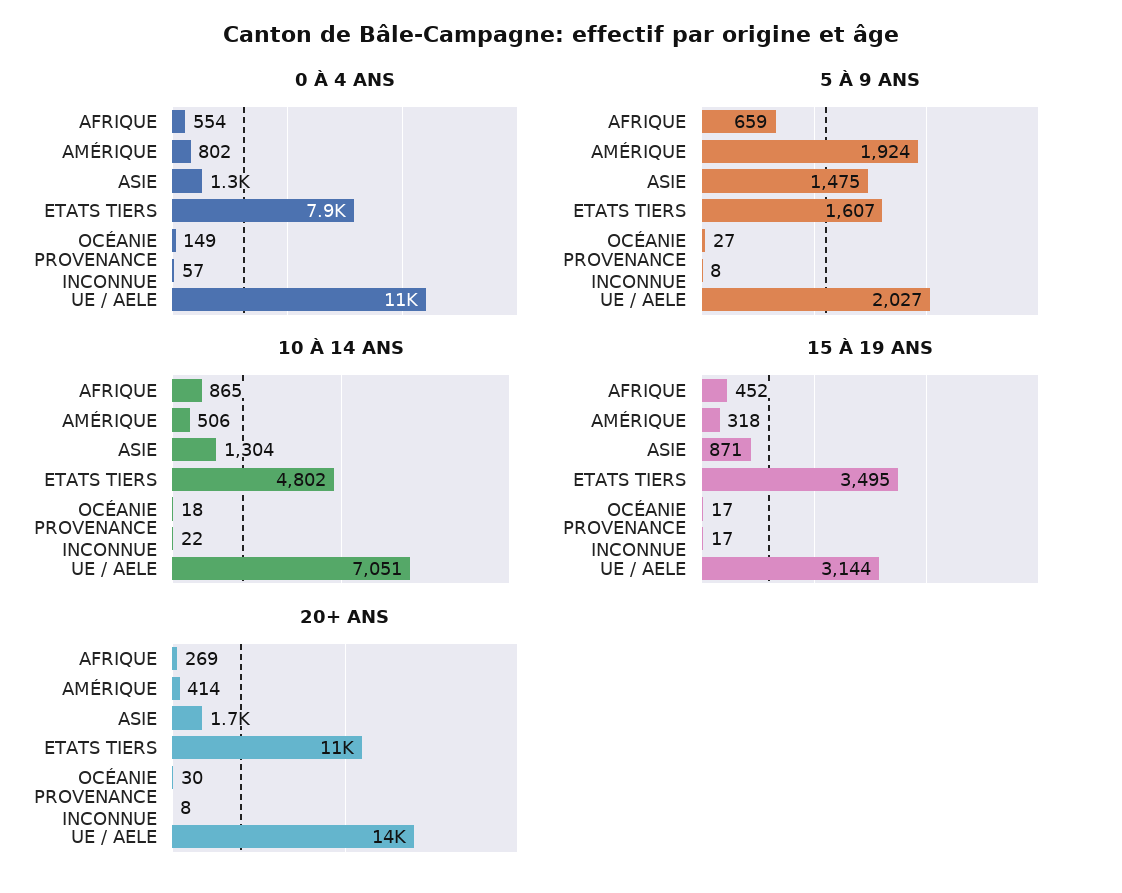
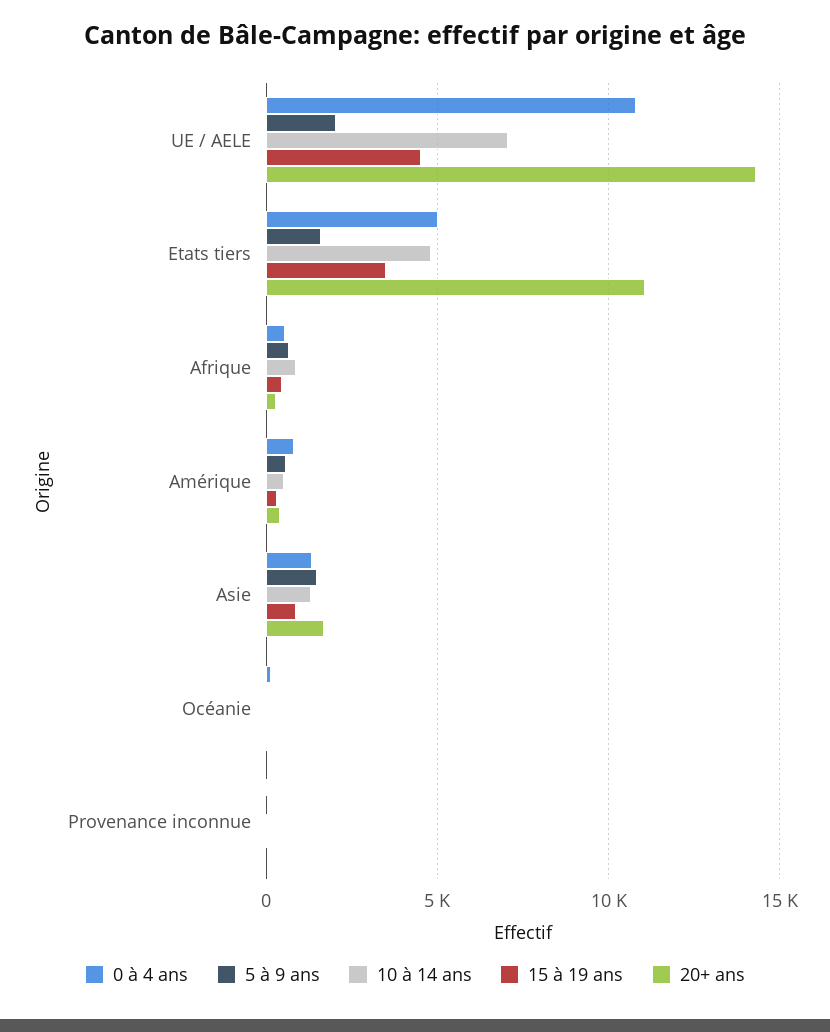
0 À 4 ANS, ETATS TIERS: 7900 -> 5000
5 À 9 ANS, AMÉRIQUE: 1924 -> 500
15 À 19 ANS, UE / AELE: 3144 -> 4500

